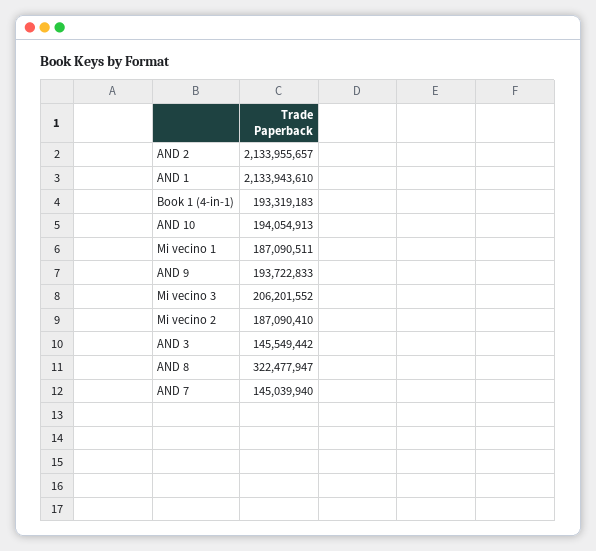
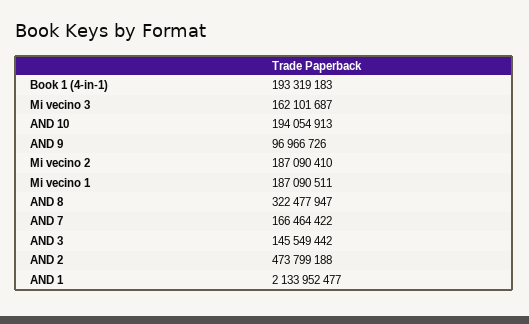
AND 2: 2133955657 -> 473799188
AND 1: 2133943610 -> 2133952477
AND 9: 193722833 -> 96966726
Mi vecino 3: 206201552 -> 162101687
AND 7: 145039940 -> 166464422

